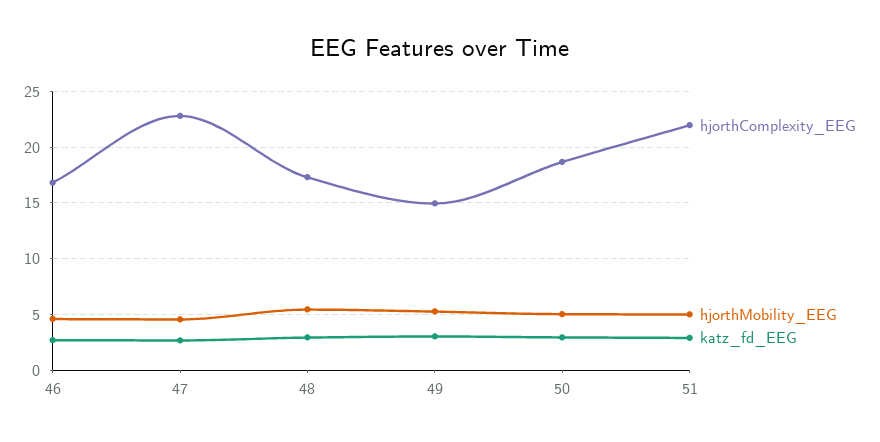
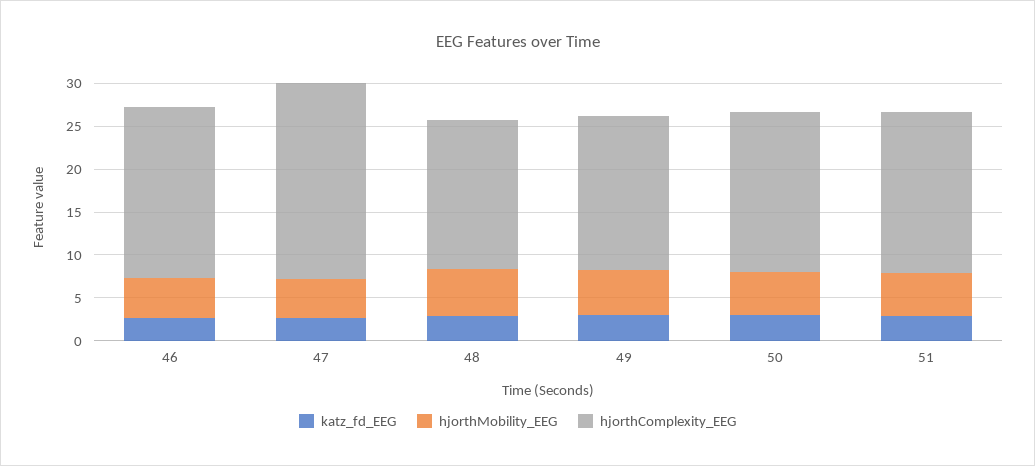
hjorthComplexity_EEG, 46: 17 -> 20
hjorthComplexity_EEG, 49: 15 -> 18
hjorthComplexity_EEG, 51: 22 -> 19

